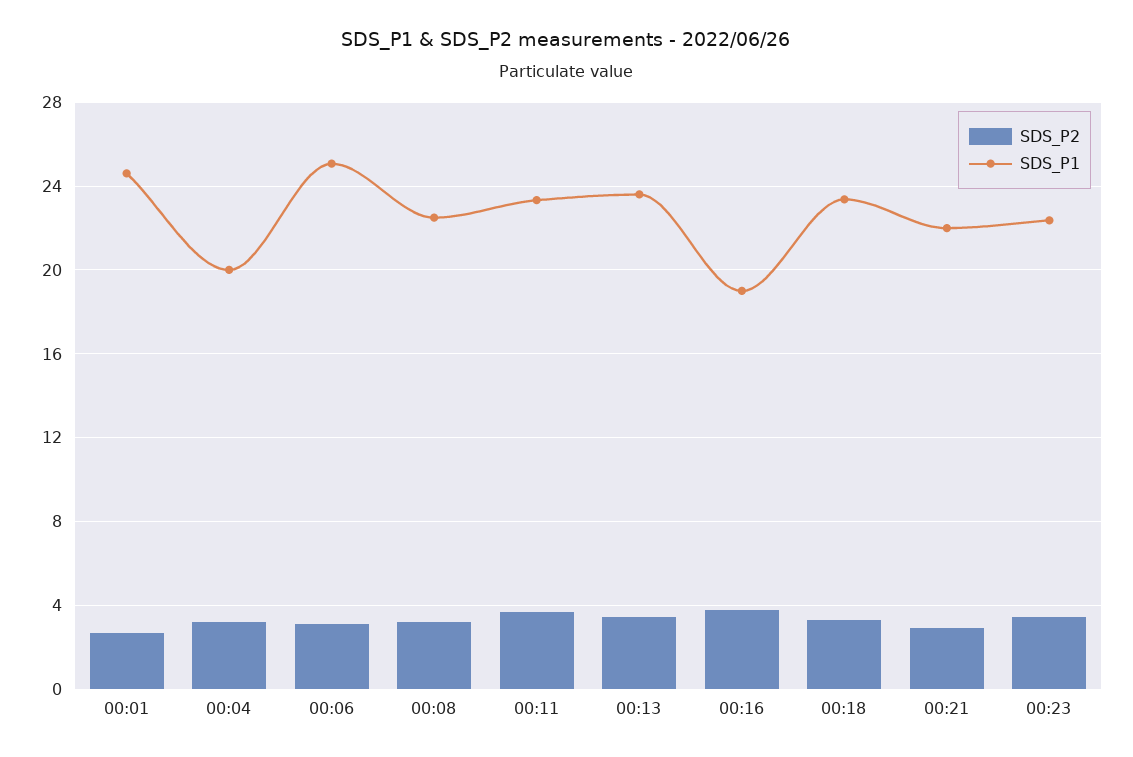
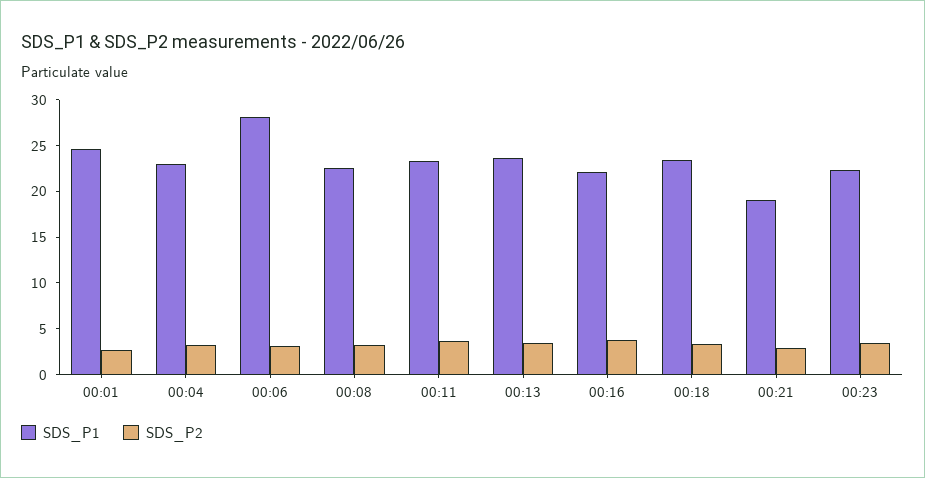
SDS_P1, 00:04: 20 -> 23
SDS_P1, 00:06: 25 -> 28
SDS_P1, 00:16: 19 -> 22
SDS_P1, 00:21: 22 -> 19

